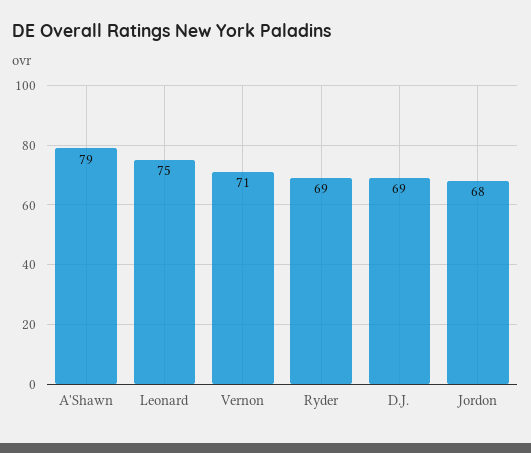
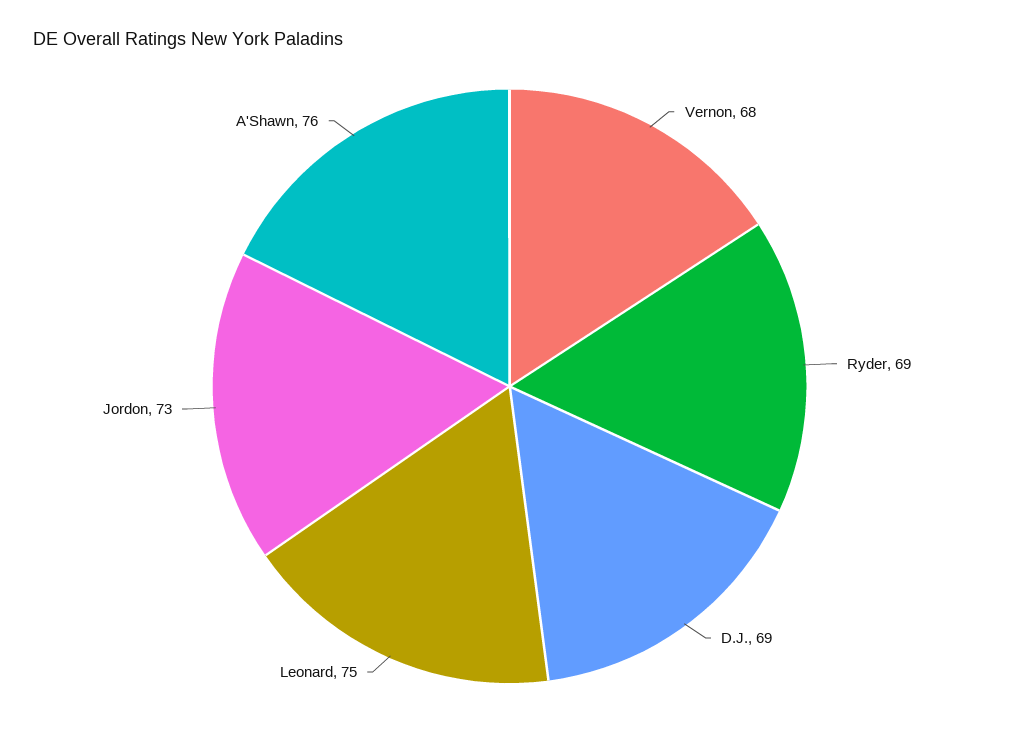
A'Shawn: 79 -> 76
Vernon: 71 -> 68
Jordon: 68 -> 73

